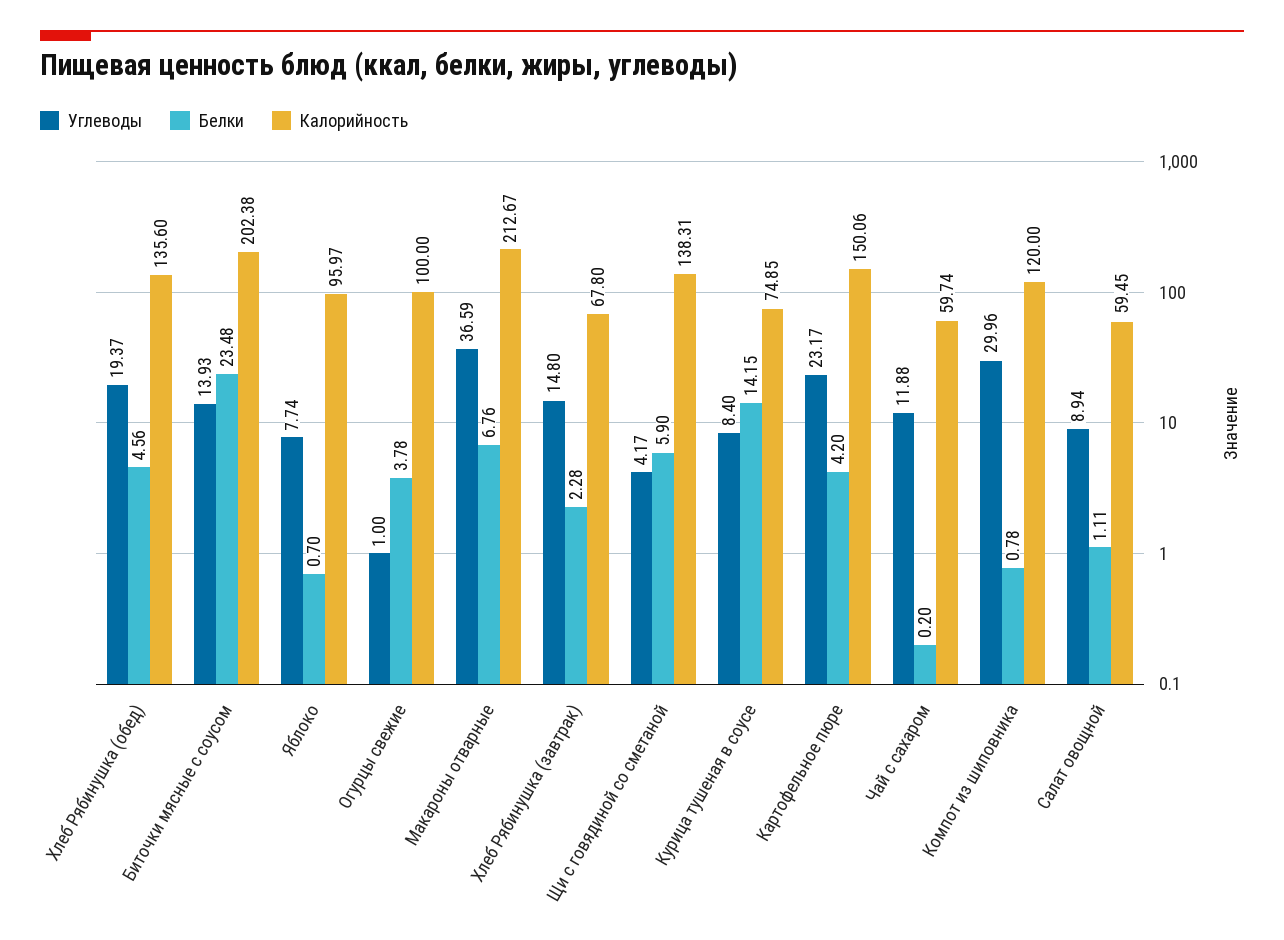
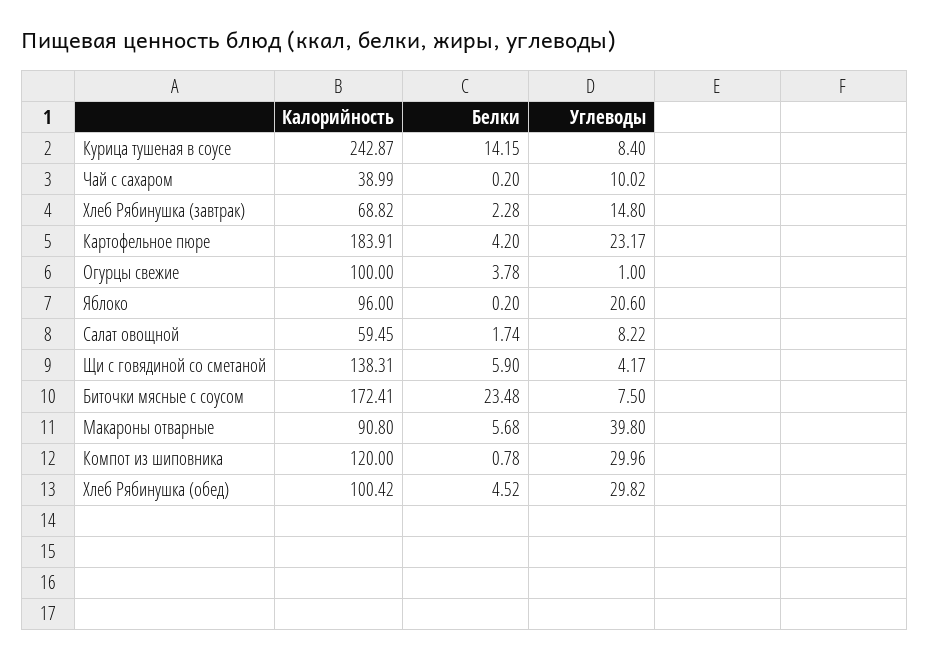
Углеводы, Хлеб Рябинушка (обед): 19.37 -> 29.82
Белки, Хлеб Рябинушка (обед): 4.56 -> 4.52
Калорийность, Хлеб Рябинушка (обед): 135.6 -> 100.42
Углеводы, Биточки мясные с соусом: 13.93 -> 7.5
Калорийность, Биточки мясные с соусом: 202.38 -> 172.41
Углеводы, Яблоко: 7.74 -> 20.6
Белки, Яблоко: 0.7 -> 0.2
Калорийность, Яблоко: 95.97 -> 96
Углеводы, Макароны отварные: 36.59 -> 39.8
Белки, Макароны отварные: 6.76 -> 5.68
Калорийность, Макароны отварные: 212.67 -> 90.8
Калорийность, Хлеб Рябинушка (завтрак): 67.8 -> 68.82
Калорийность, Курица тушеная в соусе: 74.85 -> 242.87
Калорийность, Картофельное пюре: 150.06 -> 183.91
Углеводы, Чай с сахаром: 11.88 -> 10.02
Калорийность, Чай с сахаром: 59.74 -> 38.99
Углеводы, Салат овощной: 8.94 -> 8.22
Белки, Салат овощной: 1.11 -> 1.74

